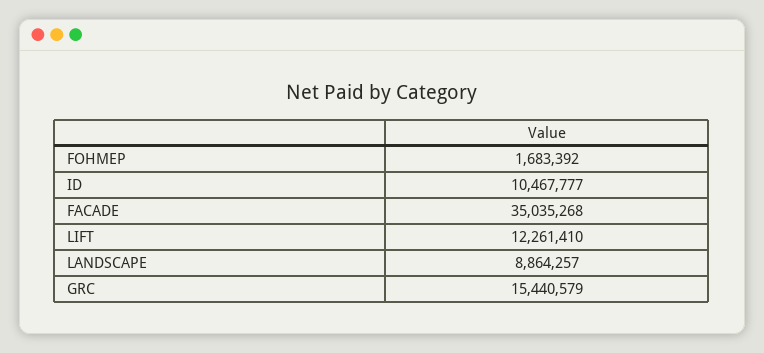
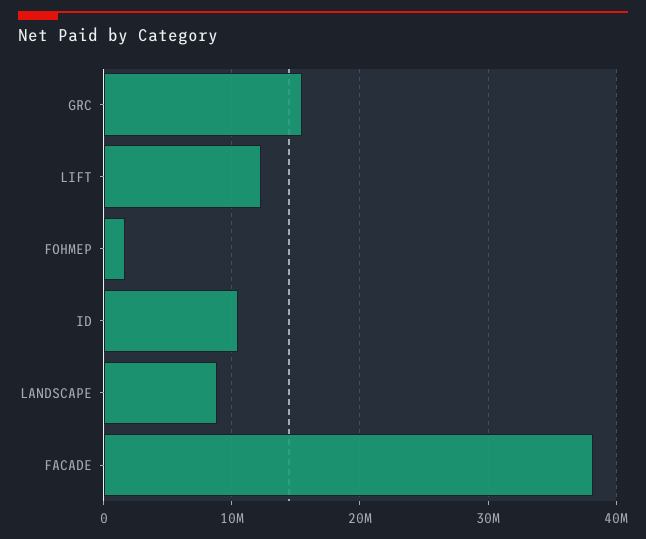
FACADE: 35035268 -> 38000000

